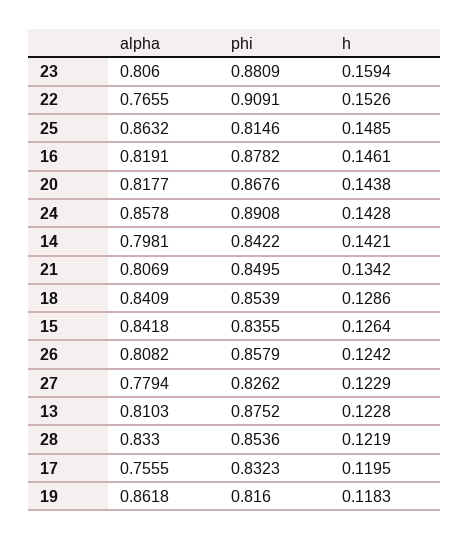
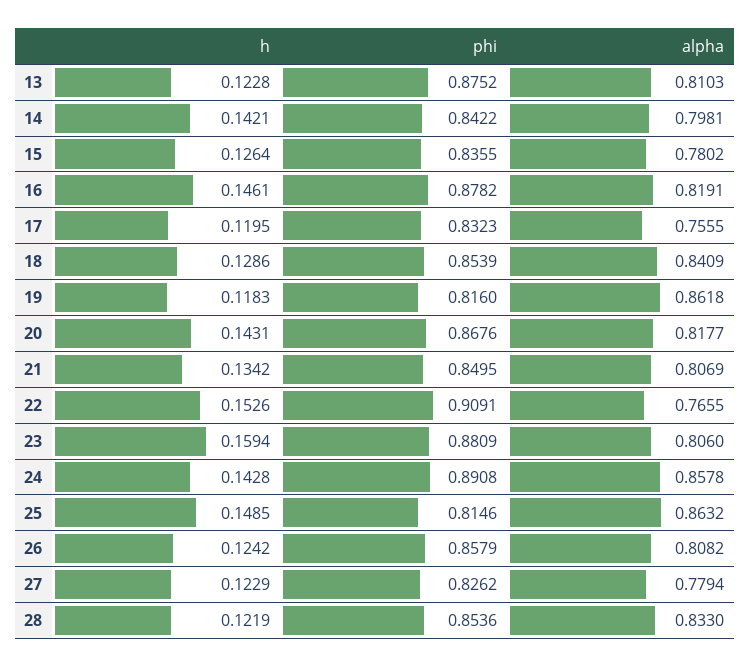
h, 20: 0.1438 -> 0.1431
alpha, 15: 0.8418 -> 0.7802

